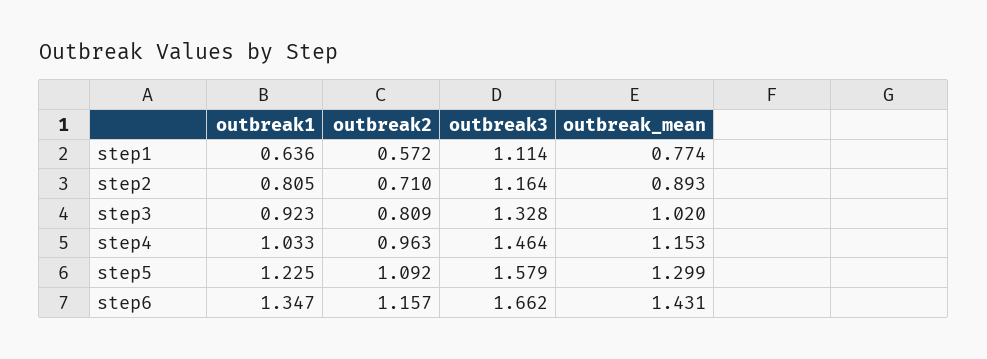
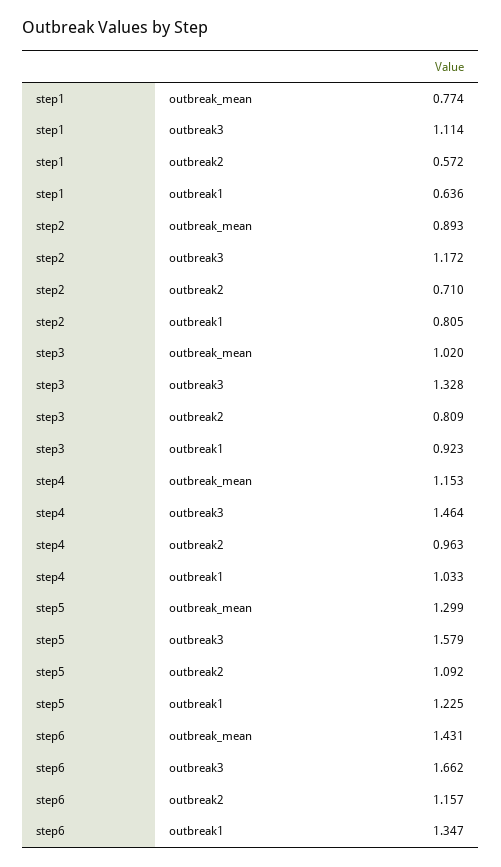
outbreak3, step2: 1.164 -> 1.172

